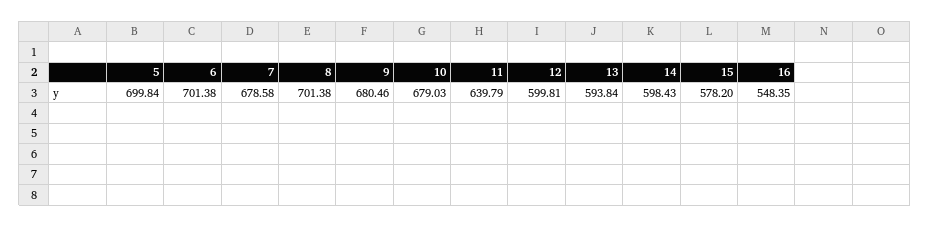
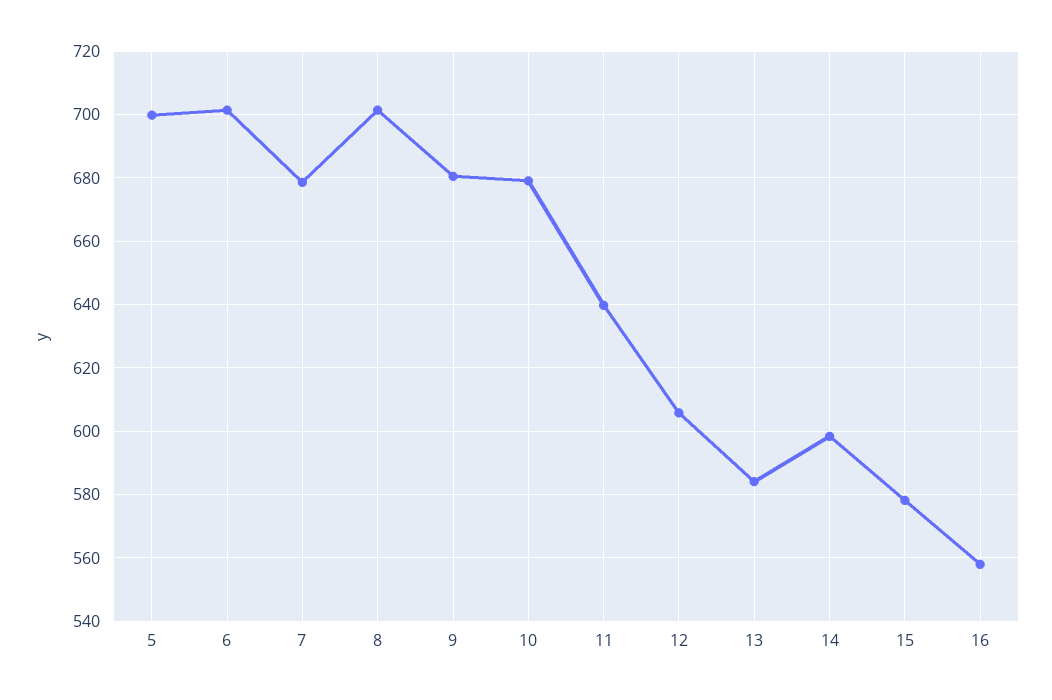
12: 599.81 -> 606
13: 593.84 -> 584
16: 548.35 -> 558

